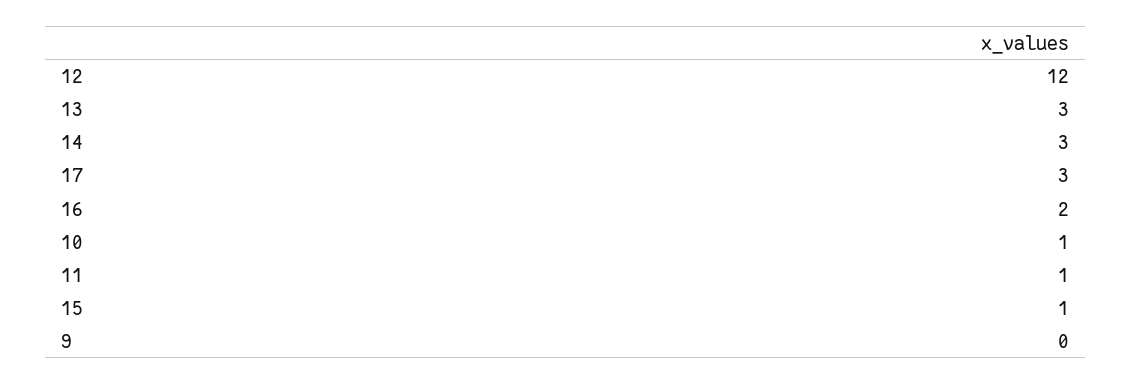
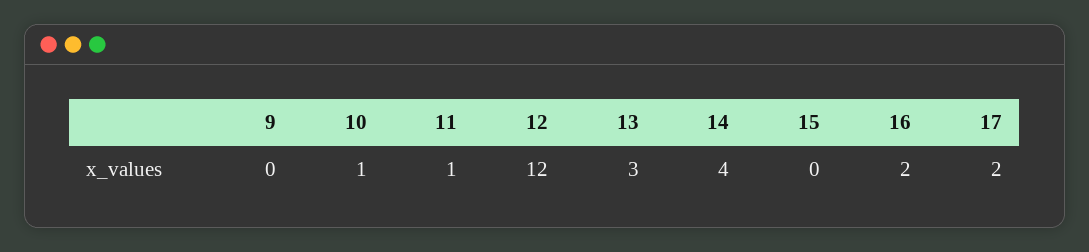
14: 3 -> 4
17: 3 -> 2
15: 1 -> 0

